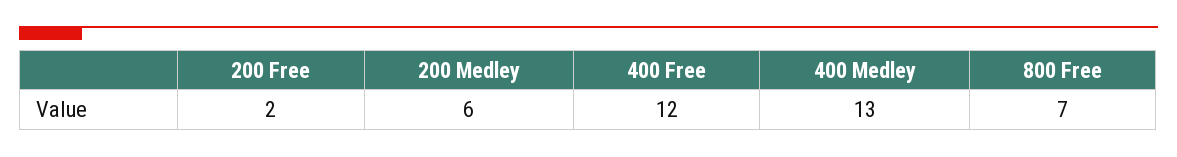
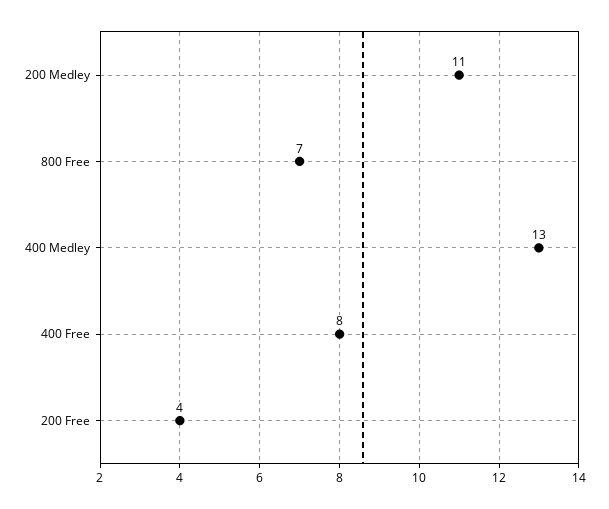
200 Free: 2 -> 4
200 Medley: 6 -> 11
400 Free: 12 -> 8

